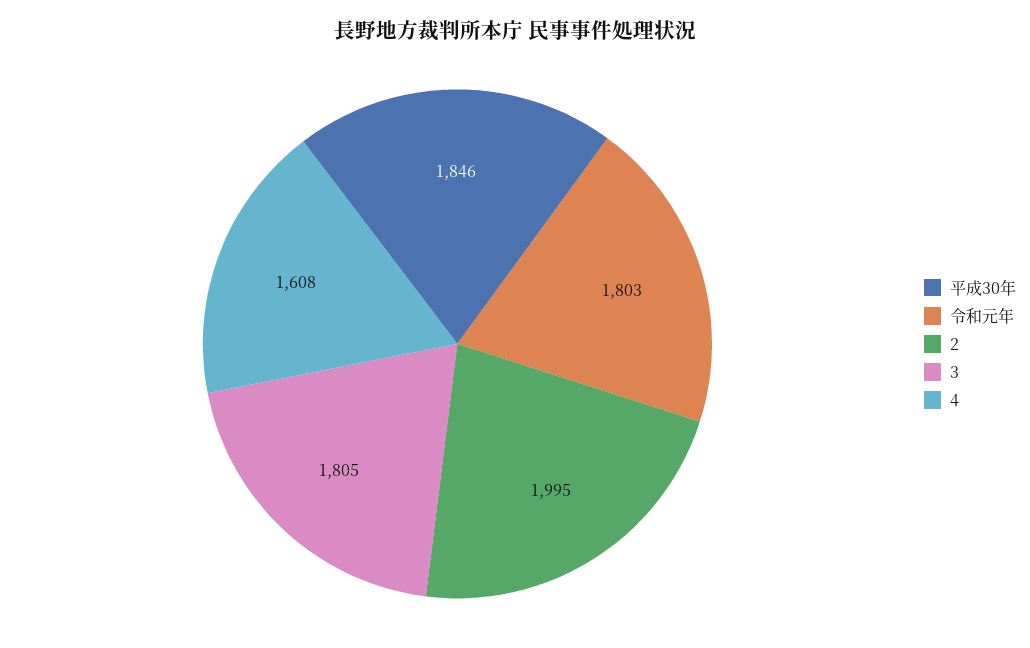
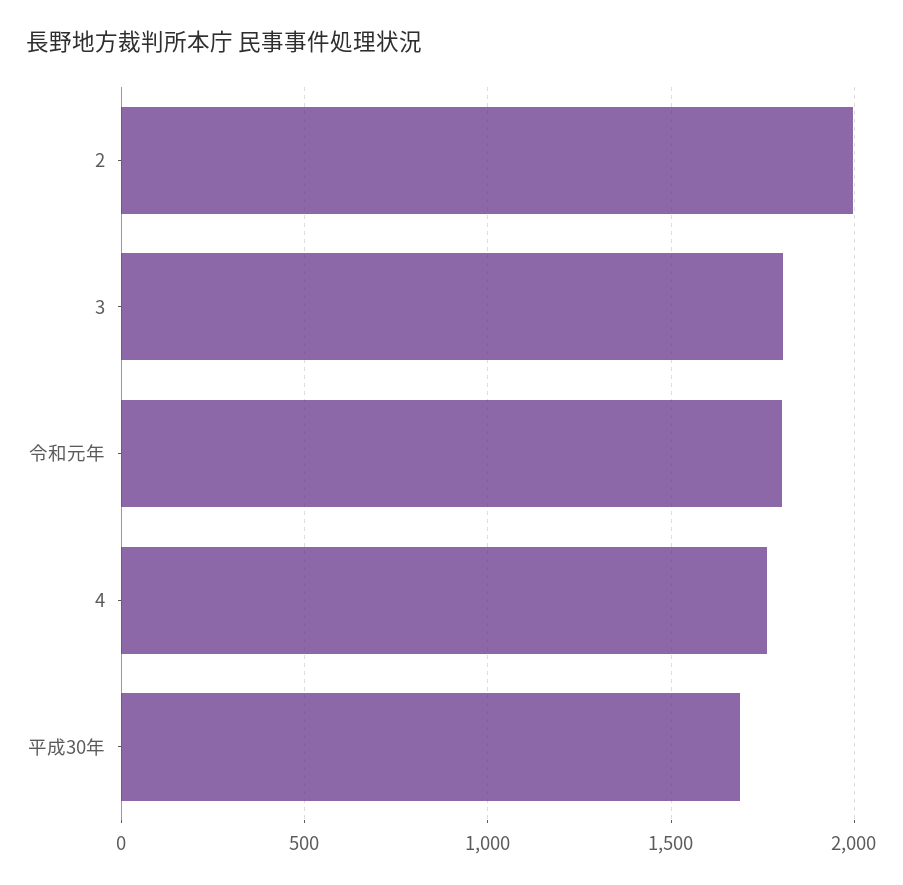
平成30年: 1846 -> 1700
4: 1608 -> 1750

